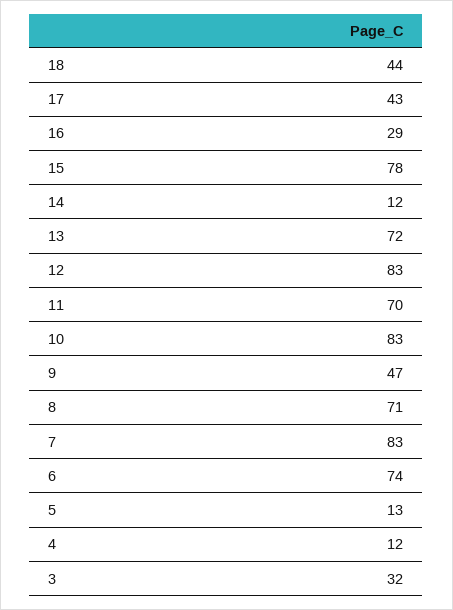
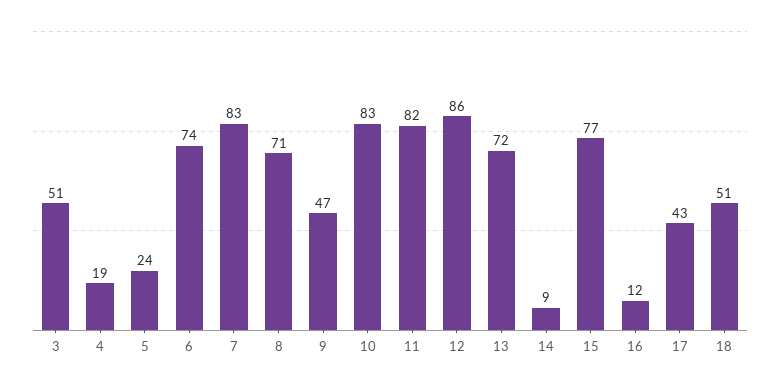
18: 44 -> 51
16: 29 -> 12
15: 78 -> 77
14: 12 -> 9
12: 83 -> 86
11: 70 -> 82
5: 13 -> 24
4: 12 -> 19
3: 32 -> 51

